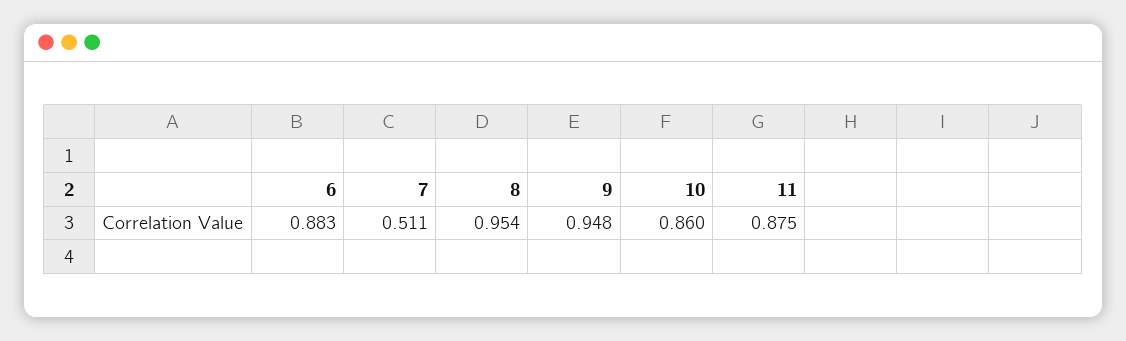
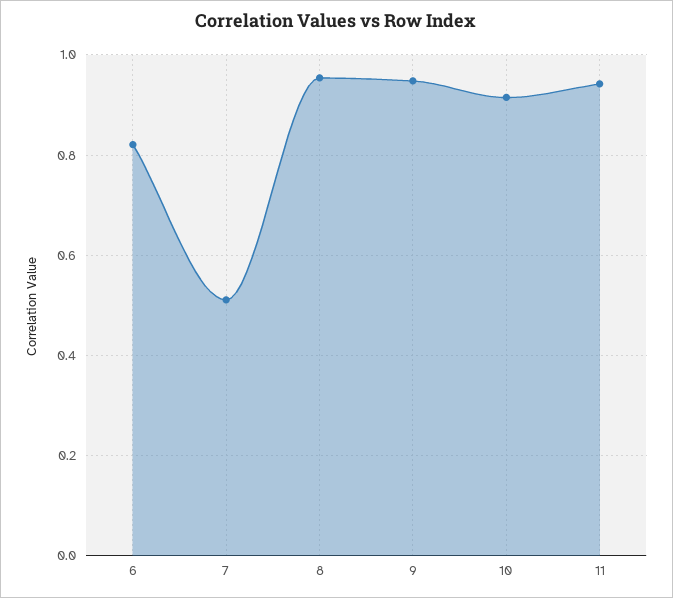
6: 0.883 -> 0.82
10: 0.86 -> 0.92
11: 0.875 -> 0.94

